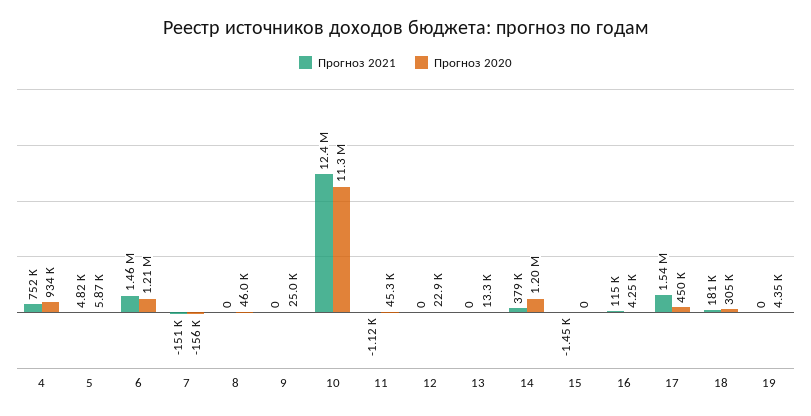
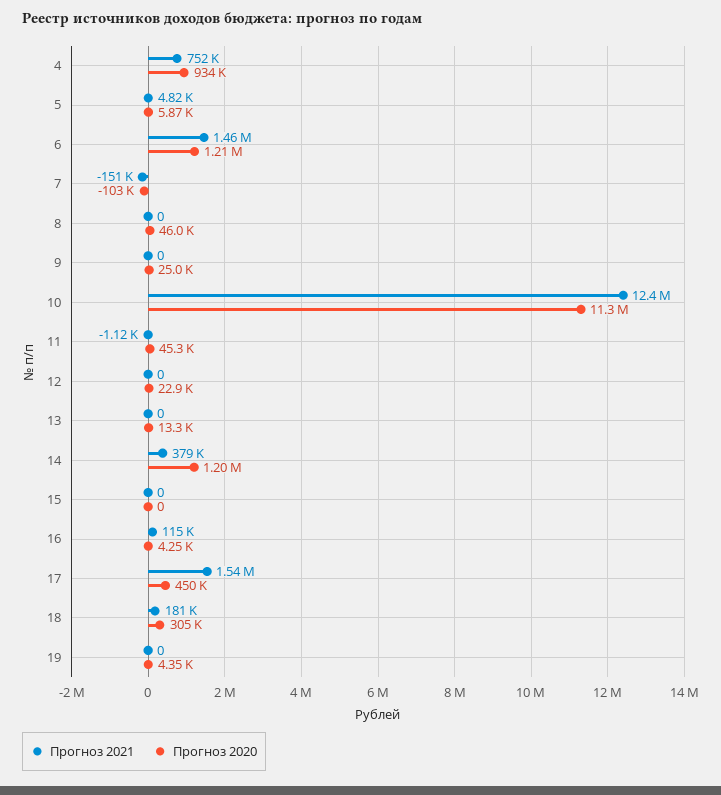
Прогноз 2020, 7: -156000 -> -103000
Прогноз 2021, 15: -1450 -> 0

